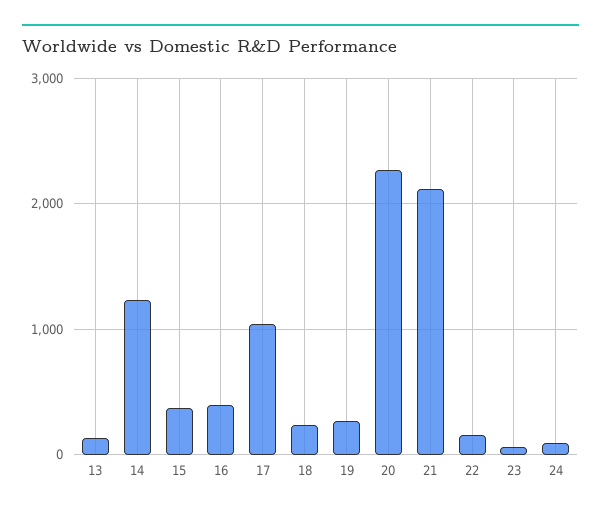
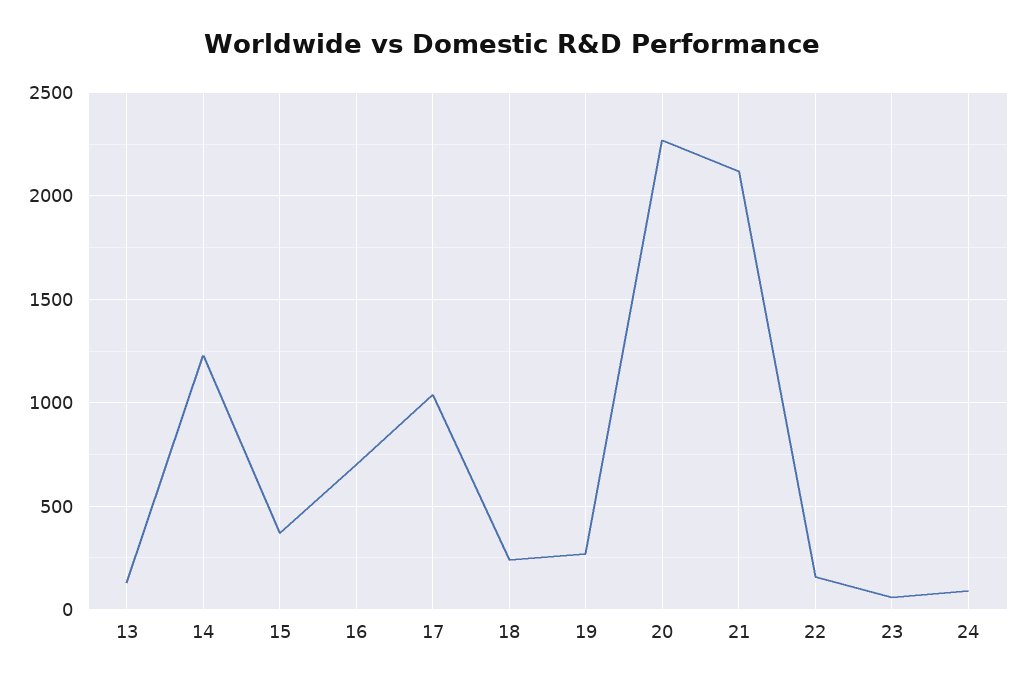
16: 400 -> 700

